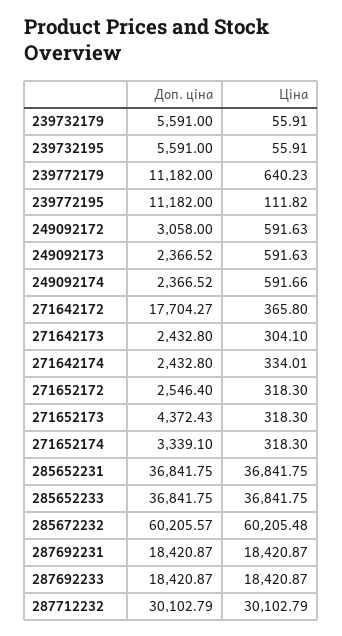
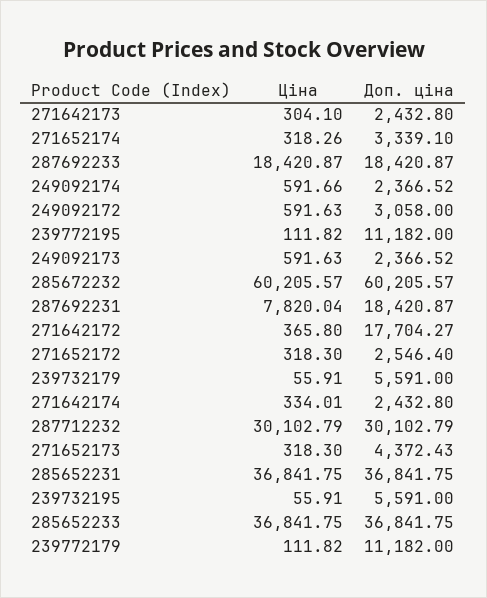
Ціна, 239772179: 640.23 -> 111.82
Ціна, 271652174: 318.3 -> 318.26
Ціна, 285672232: 60205.48 -> 60205.57
Ціна, 287692231: 18420.87 -> 7820.04

